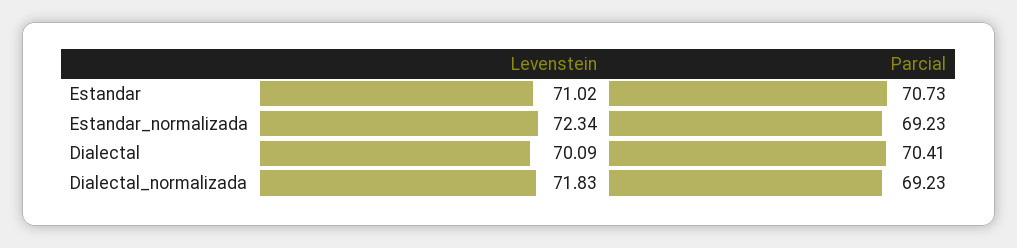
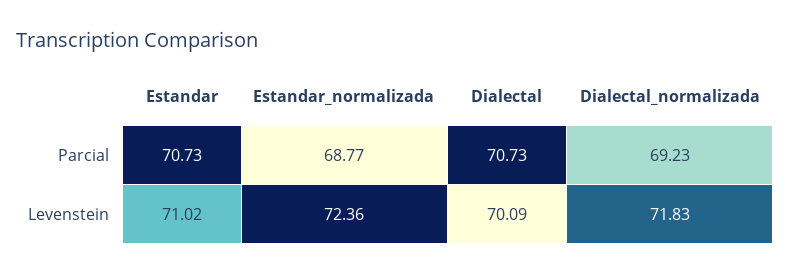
Levenstein, Estandar_normalizada: 72.34 -> 72.36
Parcial, Estandar_normalizada: 69.23 -> 68.77
Parcial, Dialectal: 70.41 -> 70.73

